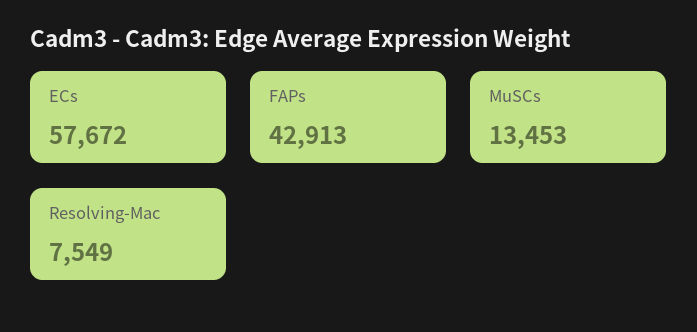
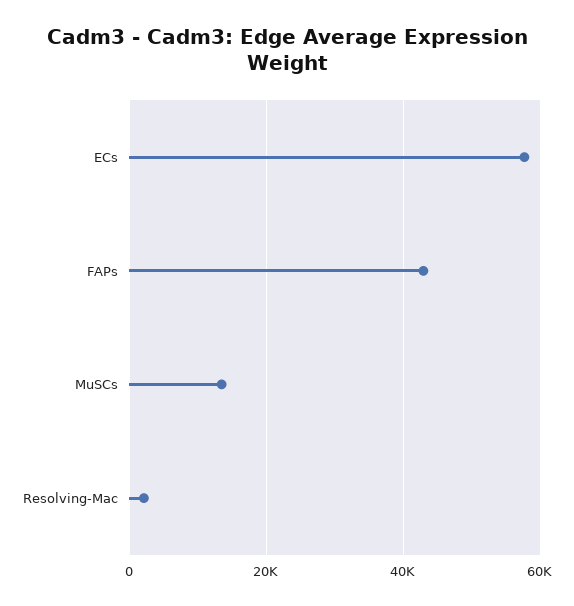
Resolving-Mac: 7549 -> 2000

